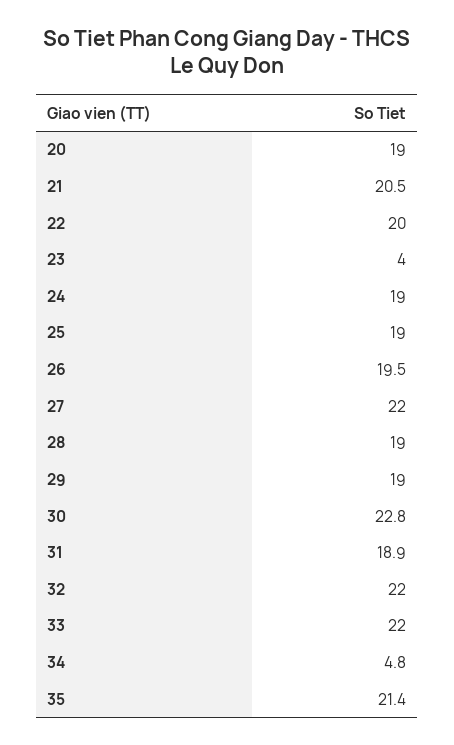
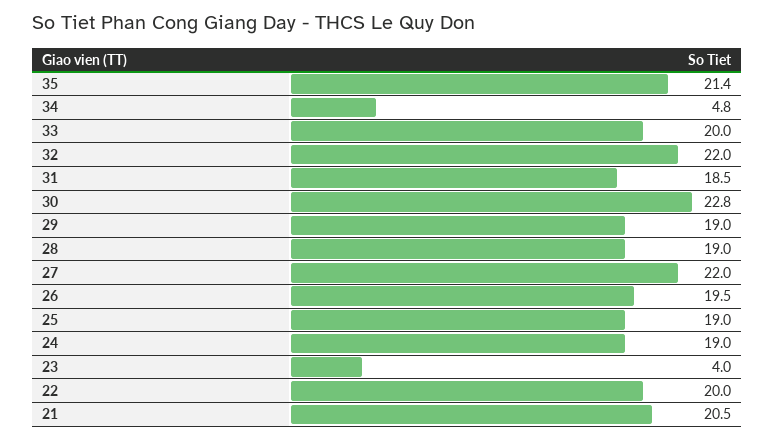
20: 19 -> none
31: 18.9 -> 18.5
33: 22 -> 20

